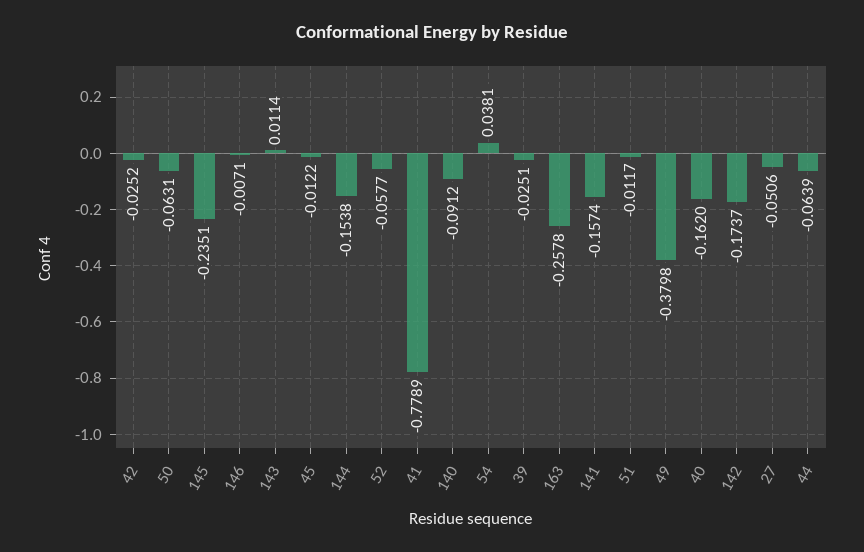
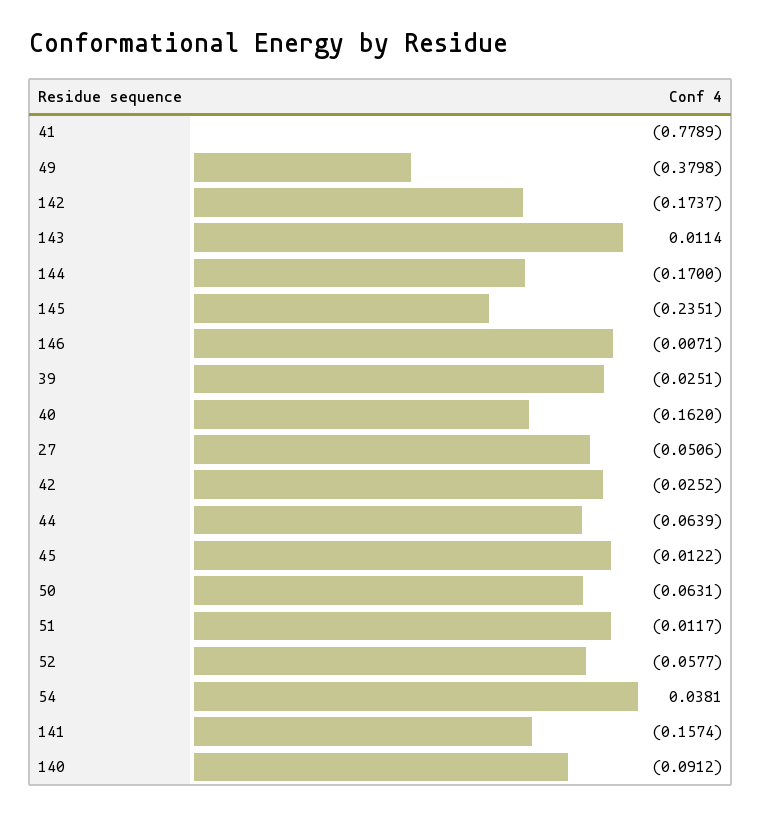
144: -0.1538 -> -0.17
163: -0.2578 -> none

